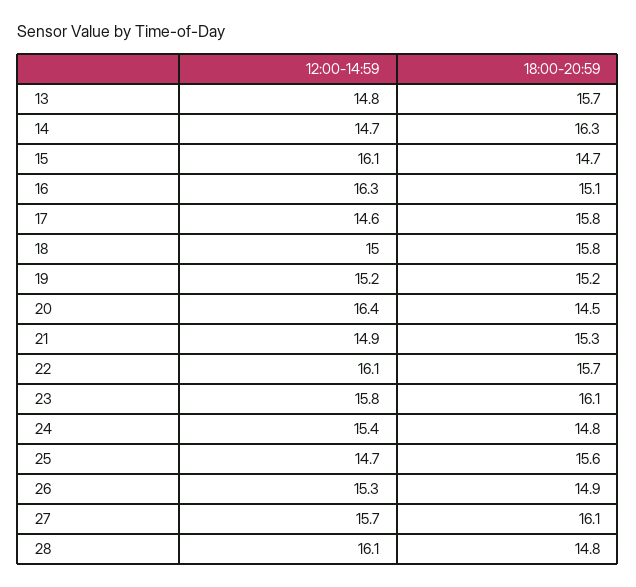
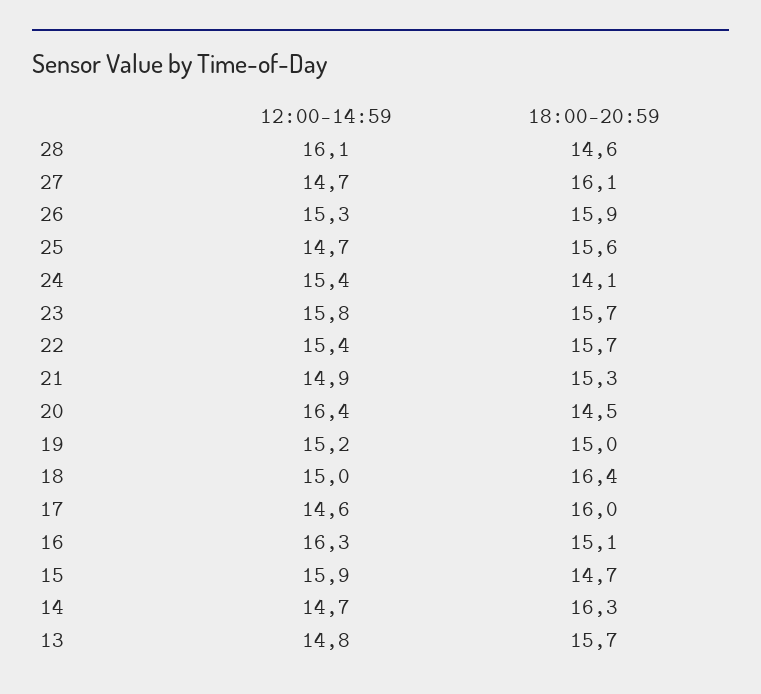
12:00-14:59, 15: 16.1 -> 15.9
18:00-20:59, 17: 15.8 -> 16
18:00-20:59, 18: 15.8 -> 16.4
18:00-20:59, 19: 15.2 -> 15
12:00-14:59, 22: 16.1 -> 15.4
18:00-20:59, 23: 16.1 -> 15.7
18:00-20:59, 24: 14.8 -> 14.1
18:00-20:59, 26: 14.9 -> 15.9
12:00-14:59, 27: 15.7 -> 14.7
18:00-20:59, 28: 14.8 -> 14.6

